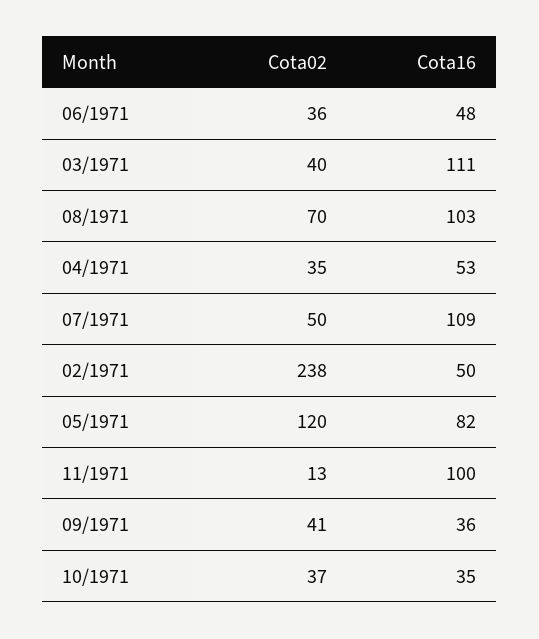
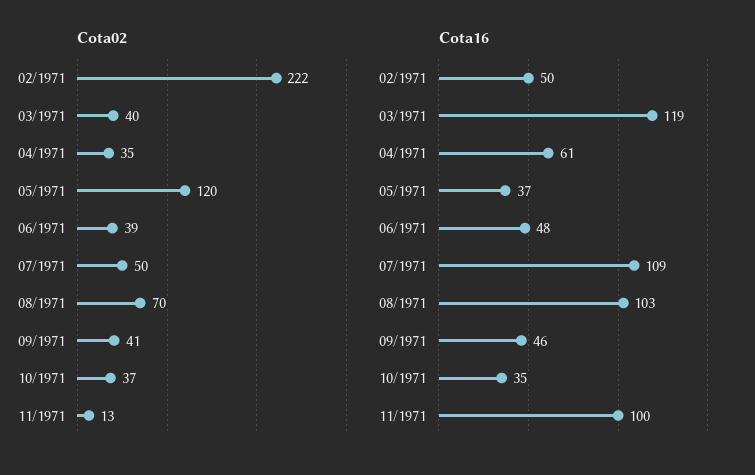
Cota02, 06/1971: 36 -> 39
Cota16, 03/1971: 111 -> 119
Cota16, 04/1971: 53 -> 61
Cota02, 02/1971: 238 -> 222
Cota16, 05/1971: 82 -> 37
Cota16, 09/1971: 36 -> 46

